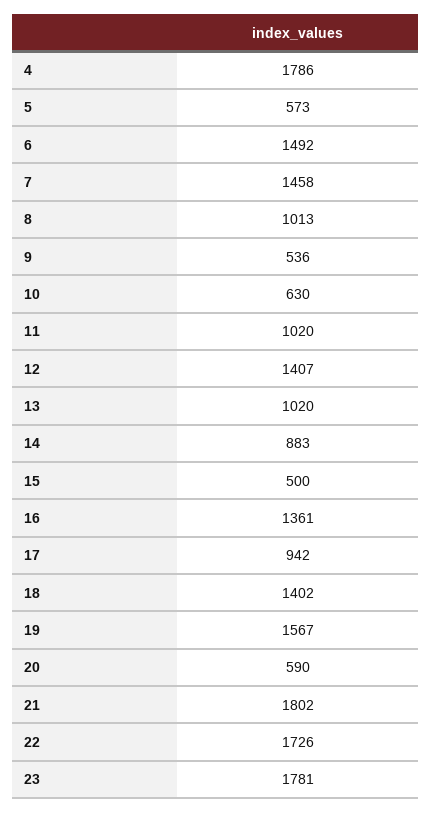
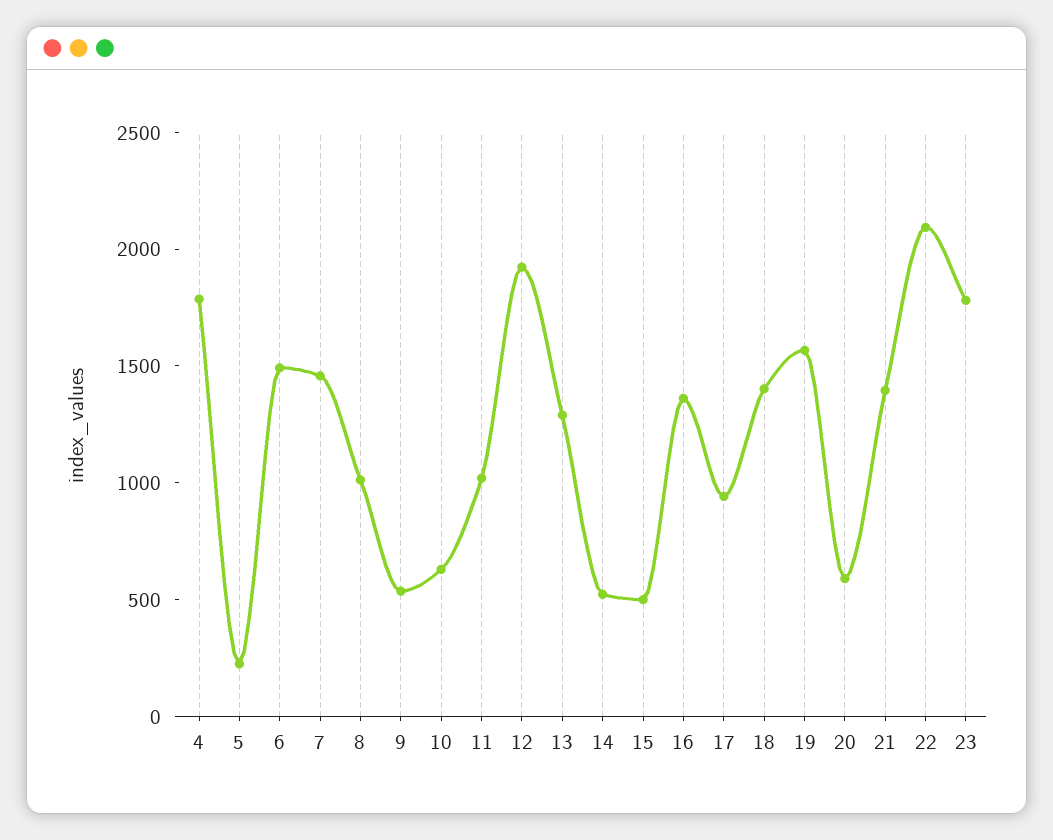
5: 573 -> 200
12: 1407 -> 1900
13: 1020 -> 1300
14: 883 -> 500
21: 1802 -> 1400
22: 1726 -> 2100

